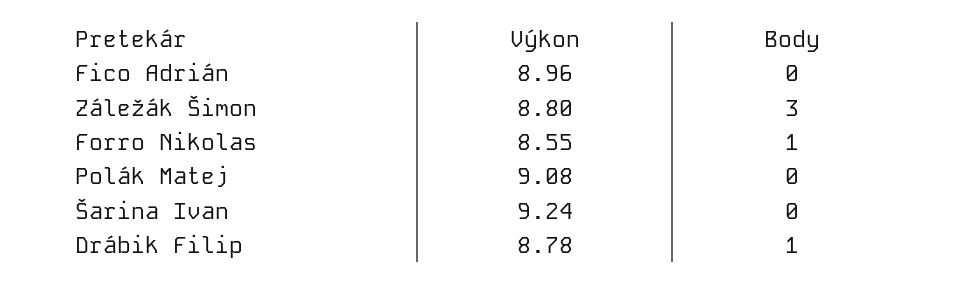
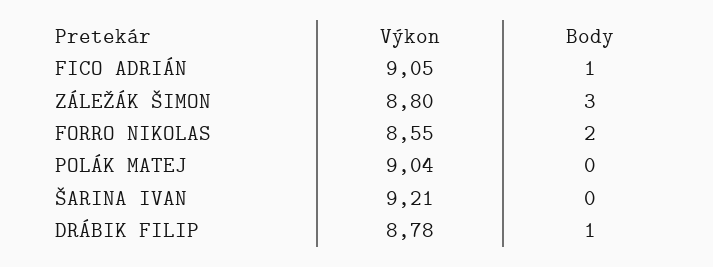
Výkon, Fico Adrián: 8.96 -> 9.05
Body, Fico Adrián: 0 -> 1
Body, Forro Nikolas: 1 -> 2
Výkon, Polák Matej: 9.08 -> 9.04
Výkon, Šarina Ivan: 9.24 -> 9.21

